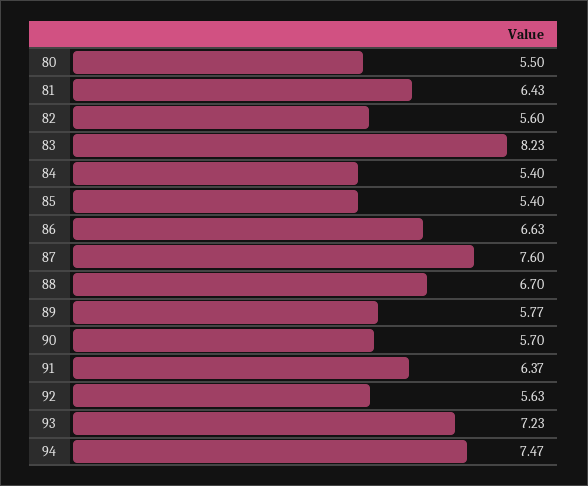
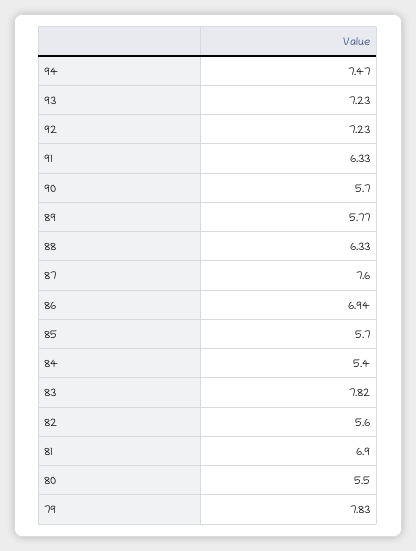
81: 6.43 -> 6.9
83: 8.23 -> 7.82
85: 5.4 -> 5.7
86: 6.63 -> 6.94
88: 6.7 -> 6.33
91: 6.37 -> 6.33
92: 5.63 -> 7.23
79: none -> 7.83

